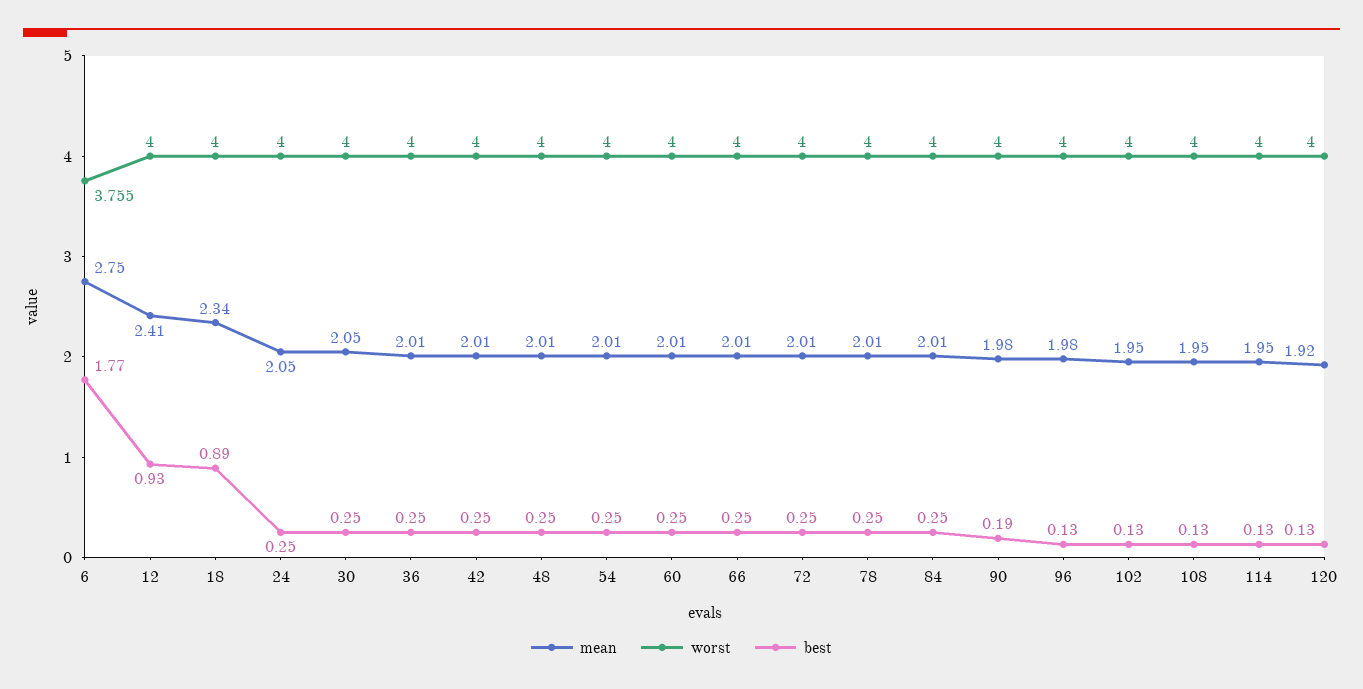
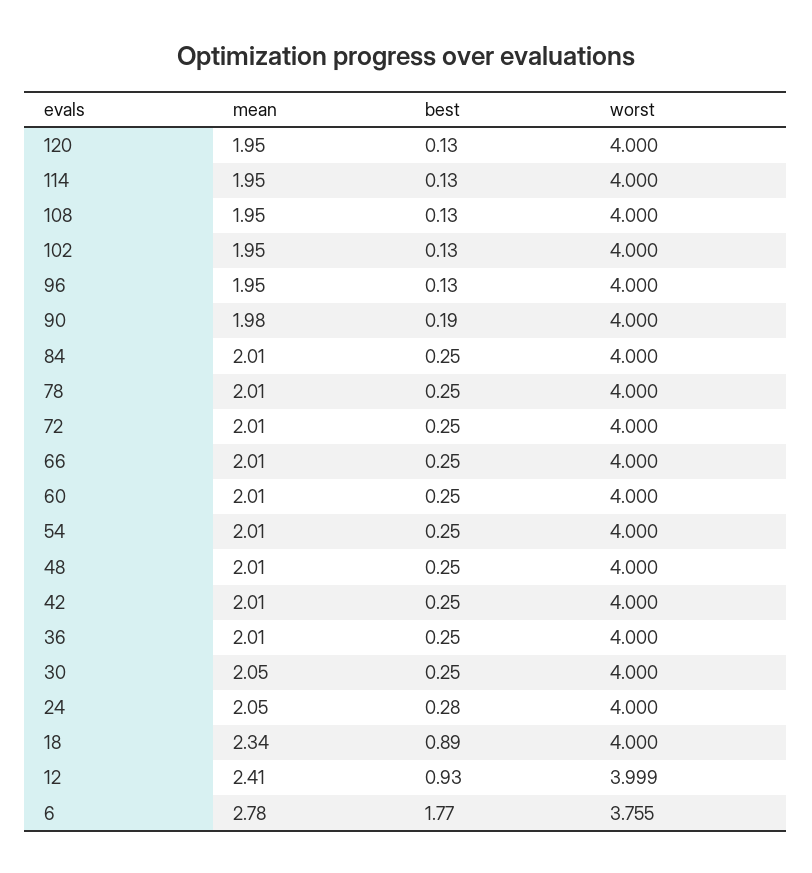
mean, 6: 2.75 -> 2.78
worst, 12: 4 -> 3.999
best, 24: 0.25 -> 0.28
mean, 96: 1.98 -> 1.95
mean, 120: 1.92 -> 1.95

